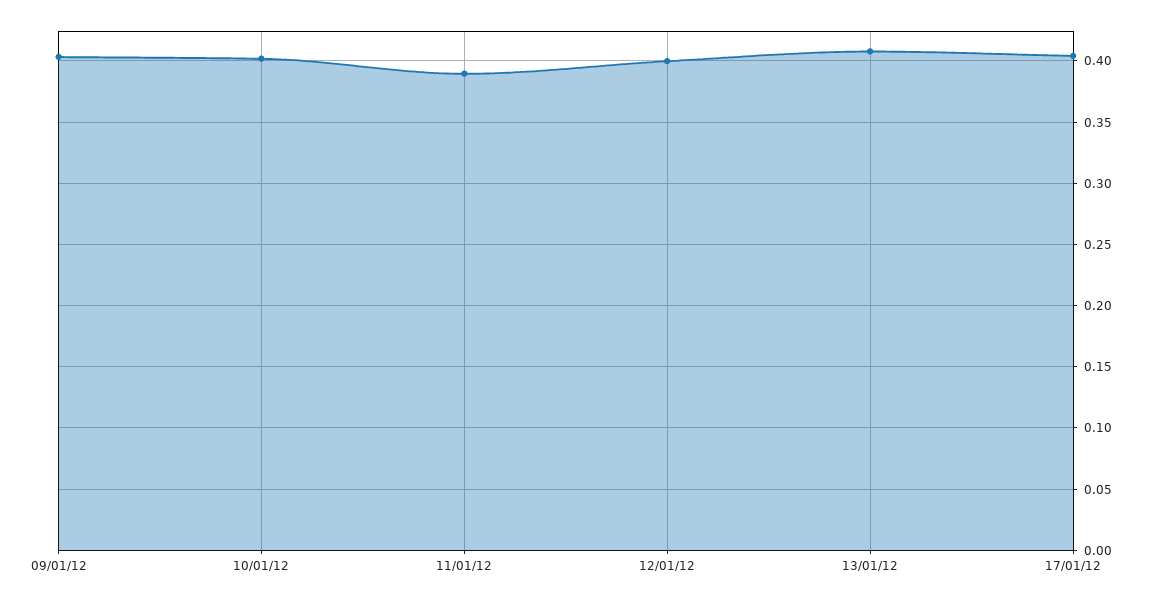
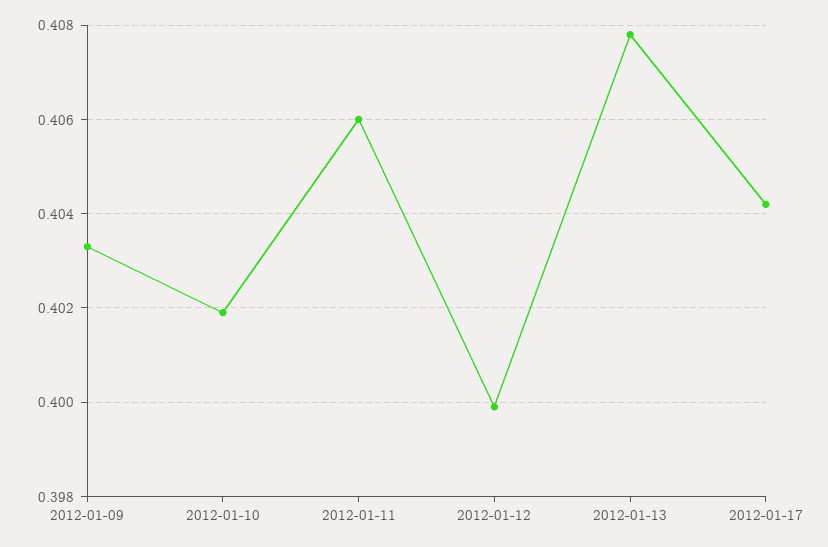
11/01/12: 0.39 -> 0.406

